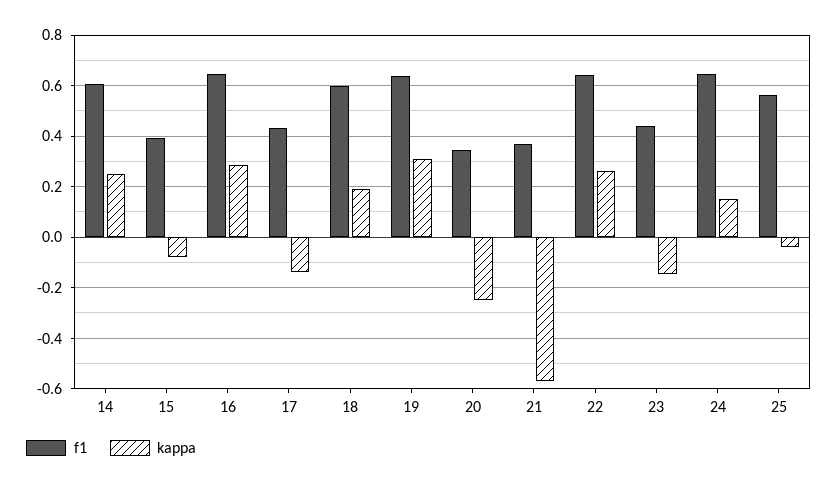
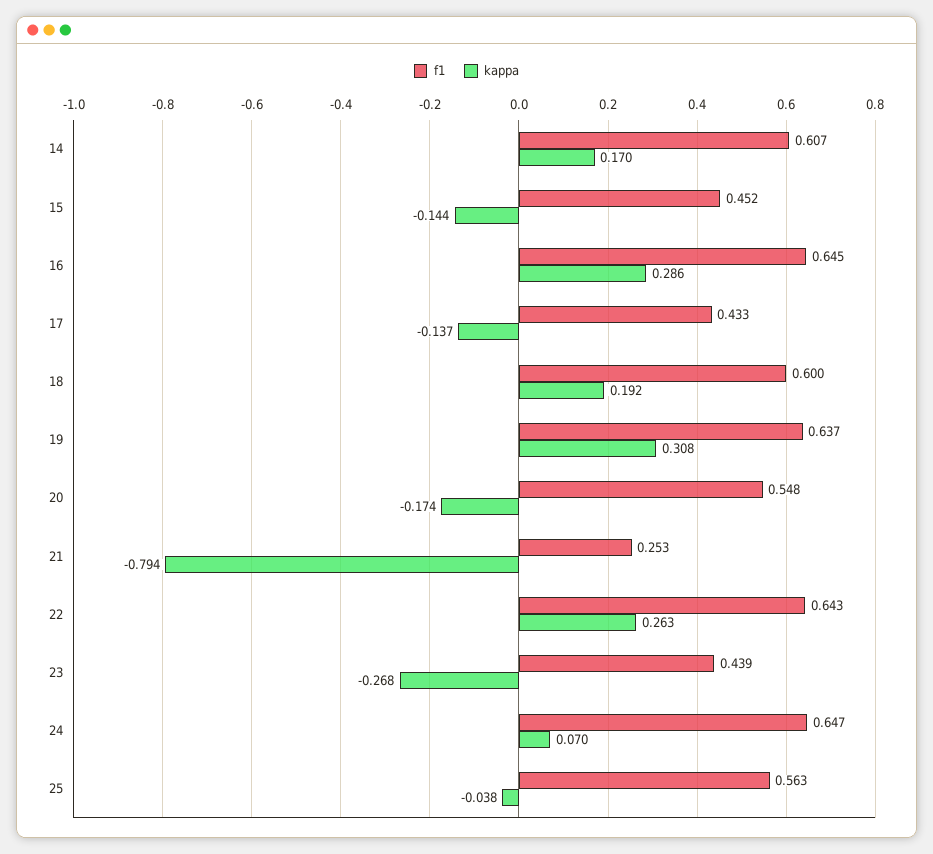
kappa, 14: 0.25 -> 0.17
f1, 15: 0.4 -> 0.452
kappa, 15: -0.075 -> -0.144
f1, 20: 0.35 -> 0.548
kappa, 20: -0.25 -> -0.174
f1, 21: 0.375 -> 0.253
kappa, 21: -0.575 -> -0.794
kappa, 23: -0.15 -> -0.268
kappa, 24: 0.15 -> 0.07

